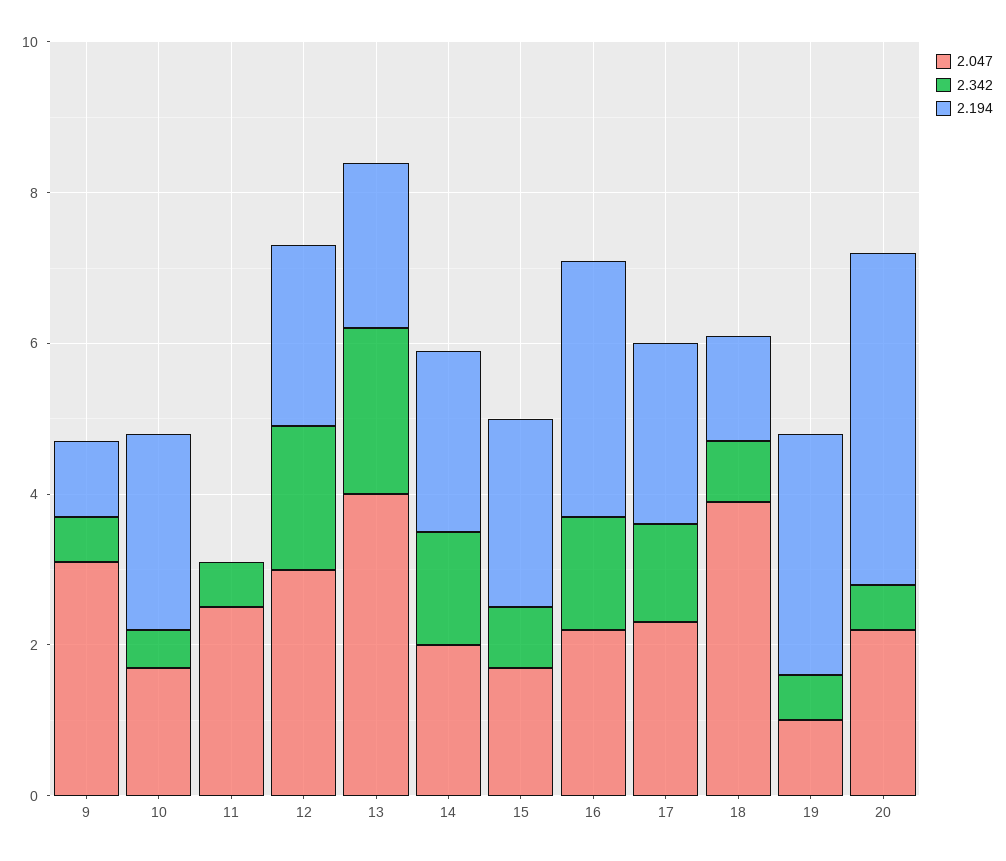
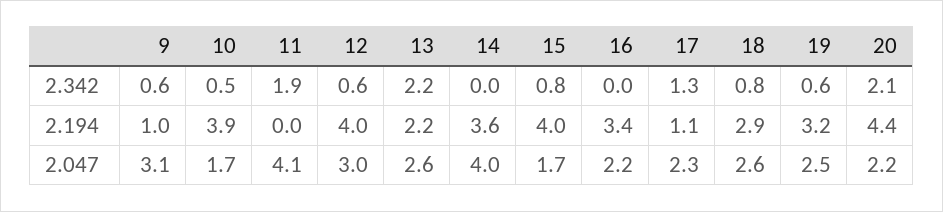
2.194, 10: 2.5 -> 3.9
2.047, 11: 2.5 -> 4.1
2.342, 11: 0.5 -> 1.9
2.342, 12: 2 -> 0.6
2.194, 12: 2.5 -> 4
2.047, 13: 4 -> 2.6
2.047, 14: 2 -> 4
2.342, 14: 1.5 -> 0
2.194, 14: 2.5 -> 3.6
2.194, 15: 2.5 -> 4
2.342, 16: 1.5 -> 0
2.194, 17: 2.5 -> 1.1
2.047, 18: 4 -> 2.6
2.194, 18: 1.5 -> 2.9
2.047, 19: 1 -> 2.5
2.342, 20: 0.5 -> 2.1

